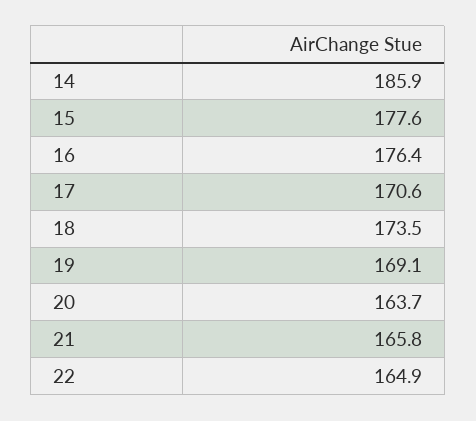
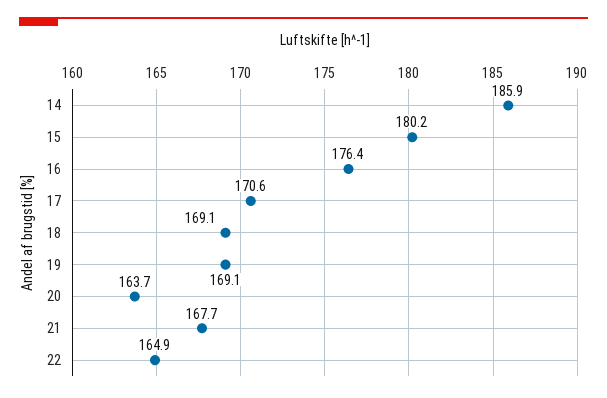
15: 177.6 -> 180.2
18: 173.5 -> 169.1
21: 165.8 -> 167.7

